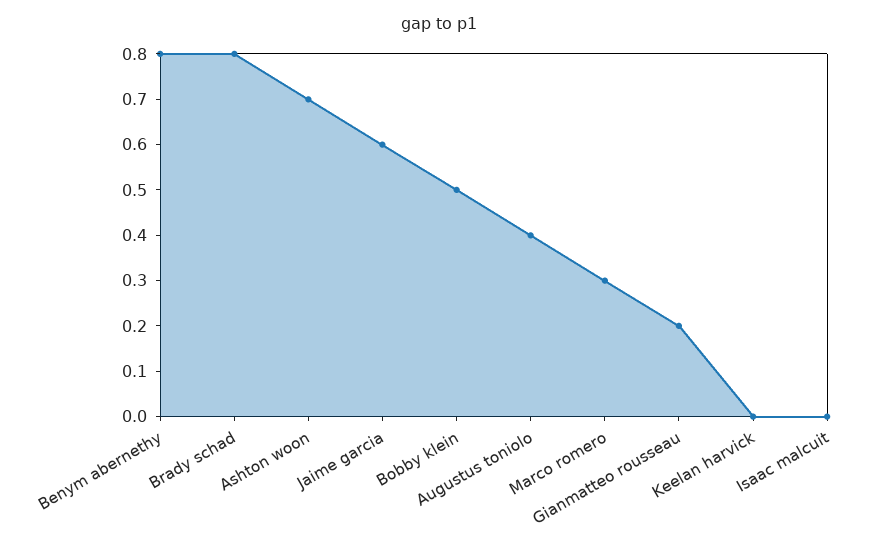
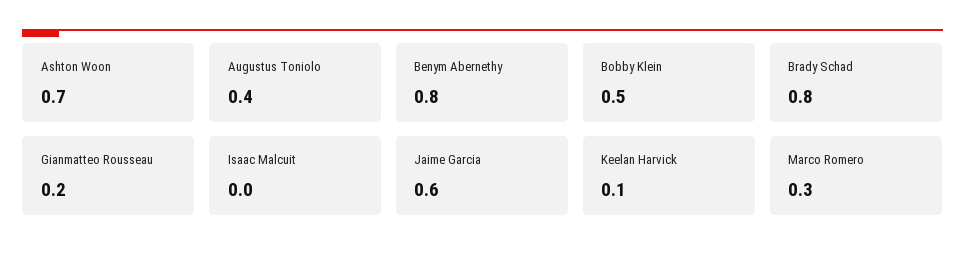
Keelan harvick: 0 -> 0.1

